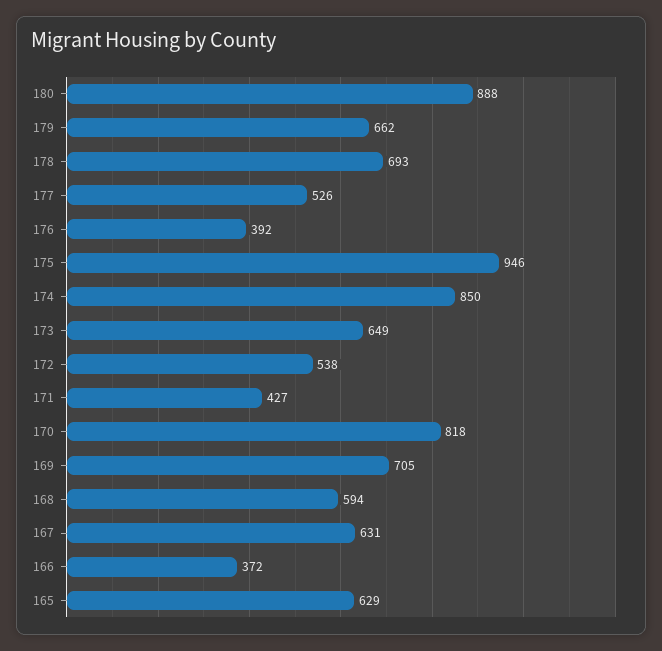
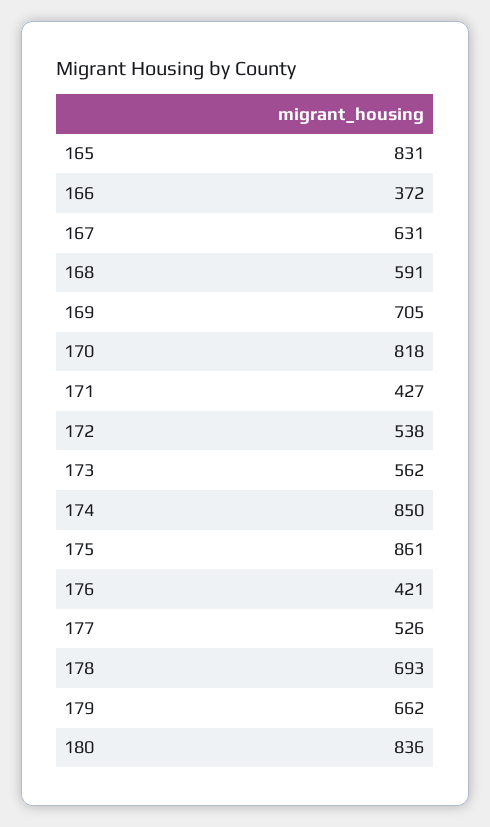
180: 888 -> 836
176: 392 -> 421
175: 946 -> 861
173: 649 -> 562
168: 594 -> 591
165: 629 -> 831

